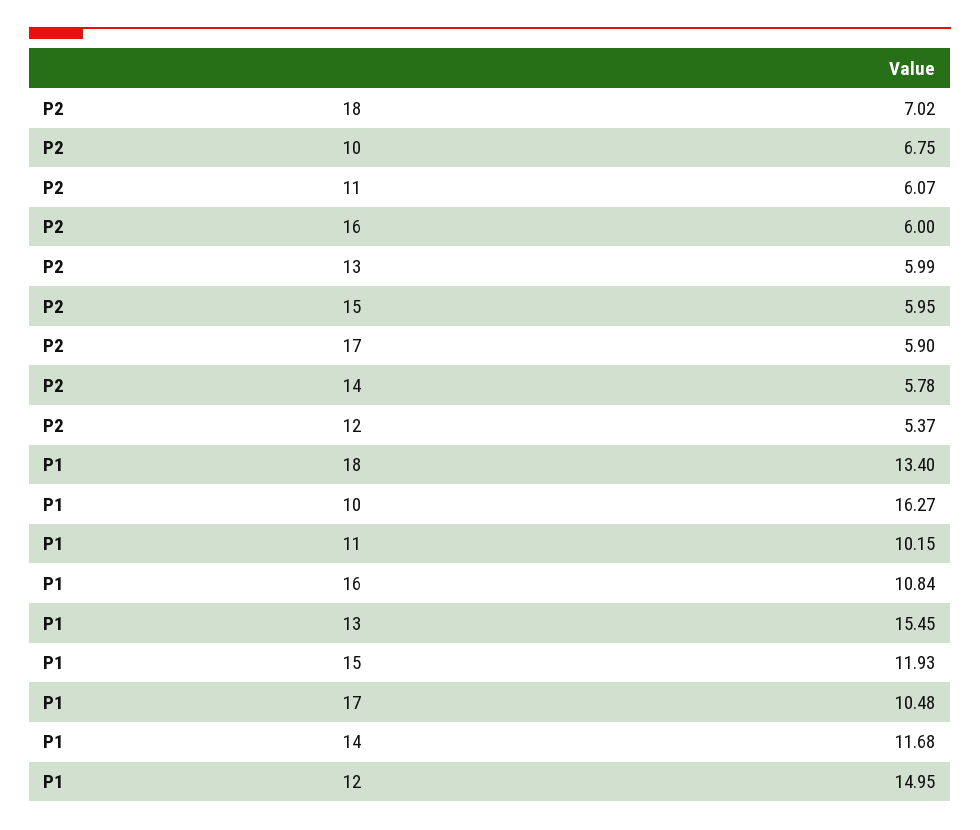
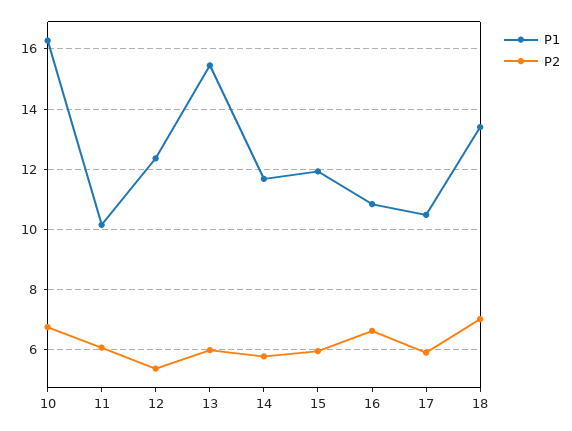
P2, 16: 6 -> 6.6
P1, 12: 14.95 -> 12.4

